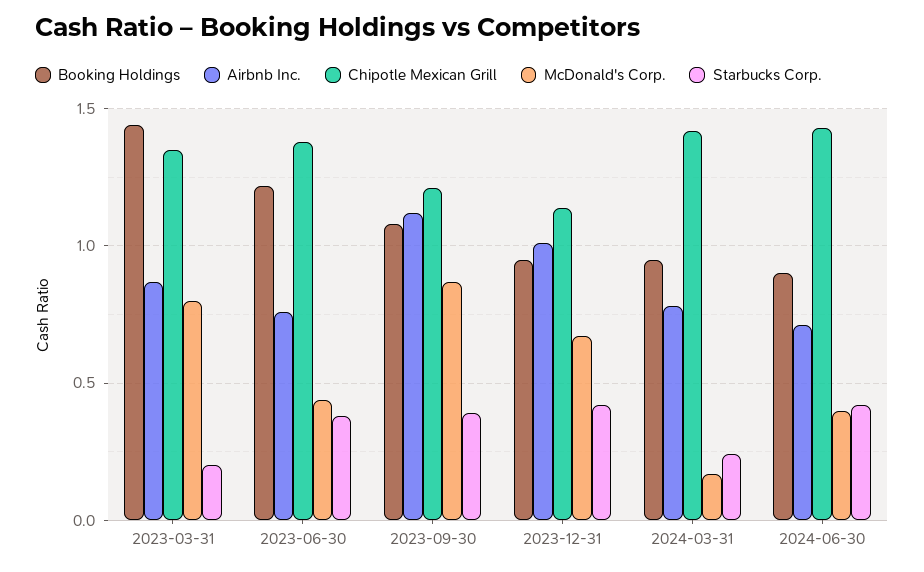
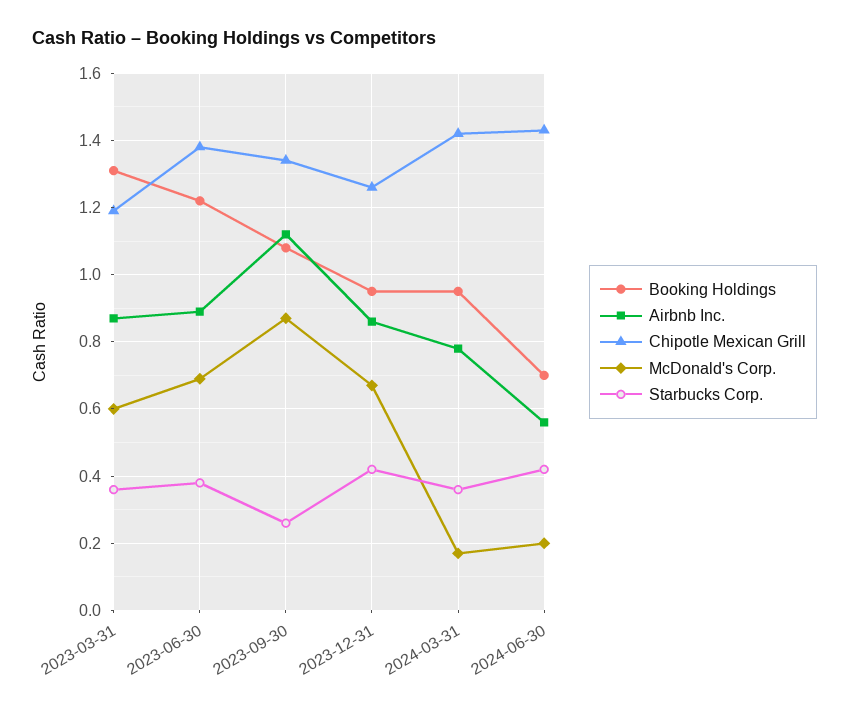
Booking Holdings, 2023-03-31: 1.45 -> 1.3
Chipotle Mexican Grill, 2023-03-31: 1.35 -> 1.2
McDonald's Corp., 2023-03-31: 0.8 -> 0.6
Starbucks Corp., 2023-03-31: 0.2 -> 0.35
Airbnb Inc., 2023-06-30: 0.75 -> 0.9
McDonald's Corp., 2023-06-30: 0.45 -> 0.7
Chipotle Mexican Grill, 2023-09-30: 1.2 -> 1.35
Starbucks Corp., 2023-09-30: 0.4 -> 0.25
Airbnb Inc., 2023-12-31: 1 -> 0.85
Chipotle Mexican Grill, 2023-12-31: 1.15 -> 1.25
Starbucks Corp., 2024-03-31: 0.25 -> 0.35
Booking Holdings, 2024-06-30: 0.9 -> 0.7
Airbnb Inc., 2024-06-30: 0.7 -> 0.55
McDonald's Corp., 2024-06-30: 0.4 -> 0.2

